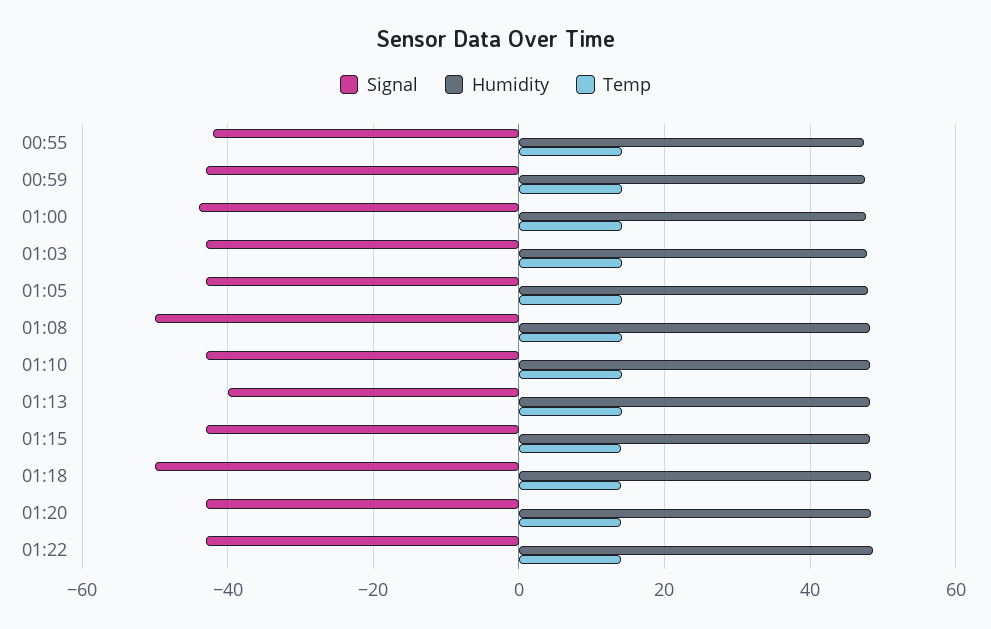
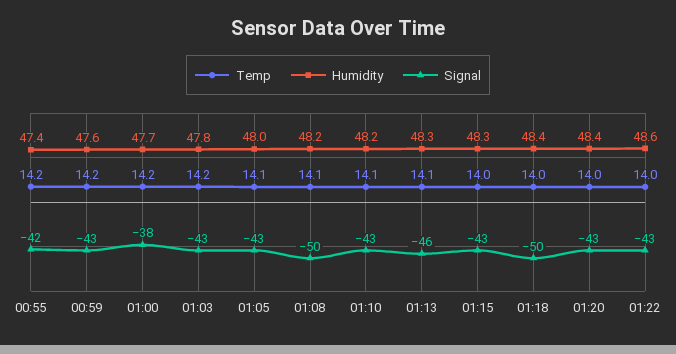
Signal, 01:00: -44 -> -38
Signal, 01:13: -40 -> -46

